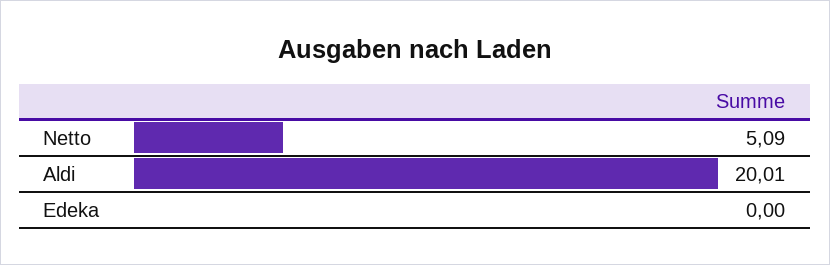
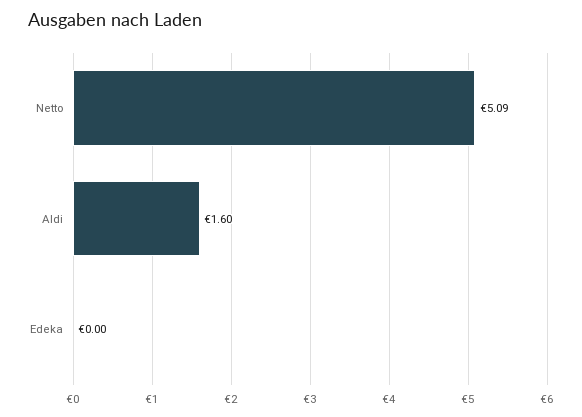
Aldi: 20.01 -> 1.6

